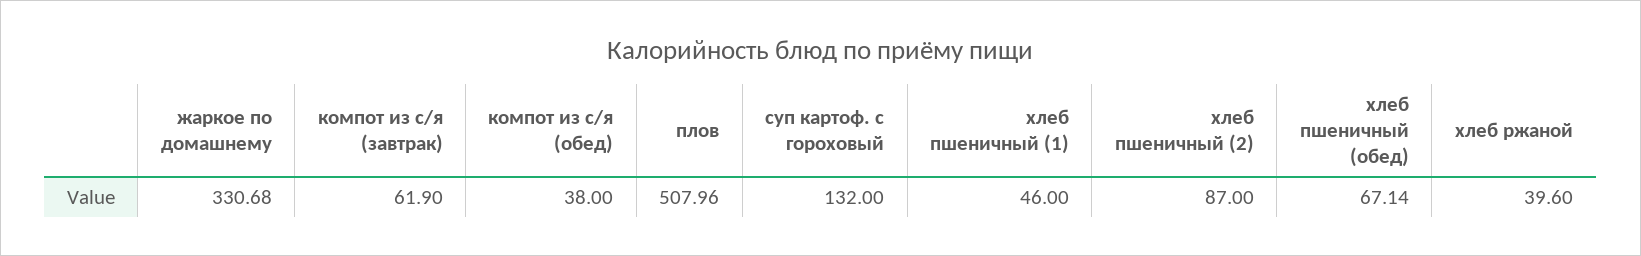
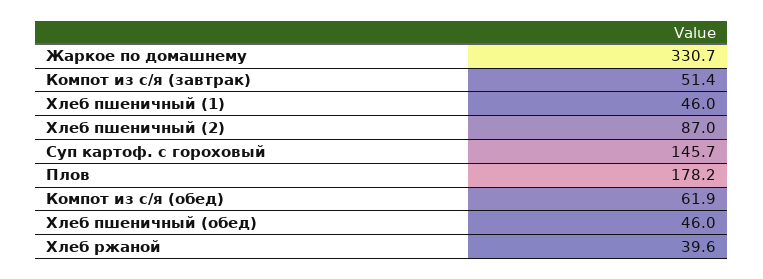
компот из с/я (завтрак): 61.9 -> 51.4
компот из с/я (обед): 38 -> 61.9
плов: 507.96 -> 178.2
суп картоф. с гороховый: 132 -> 145.7
хлеб пшеничный (обед): 67.14 -> 46

